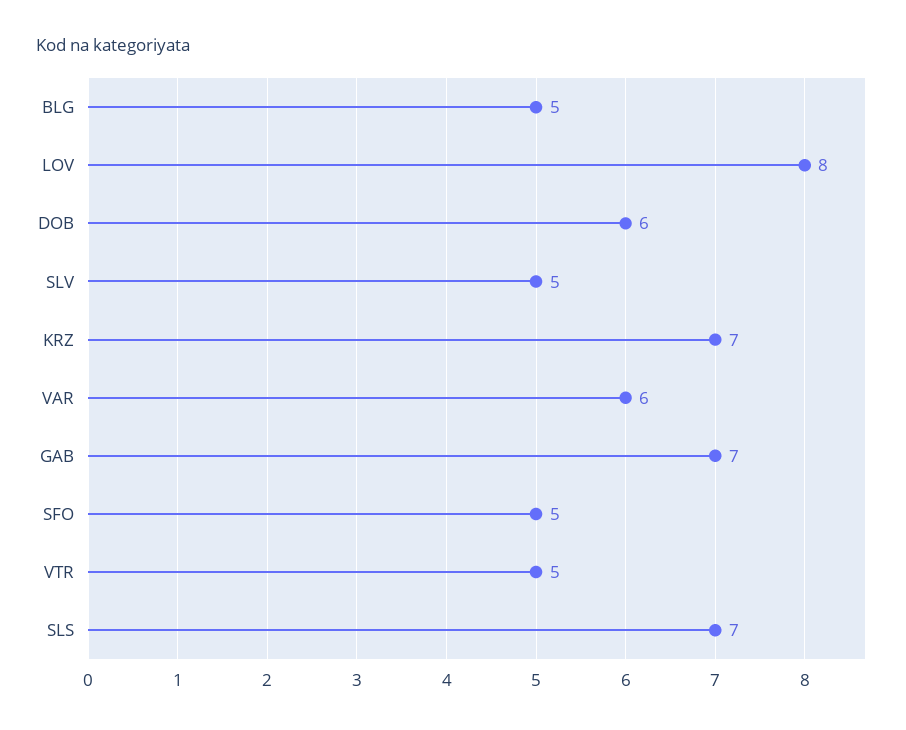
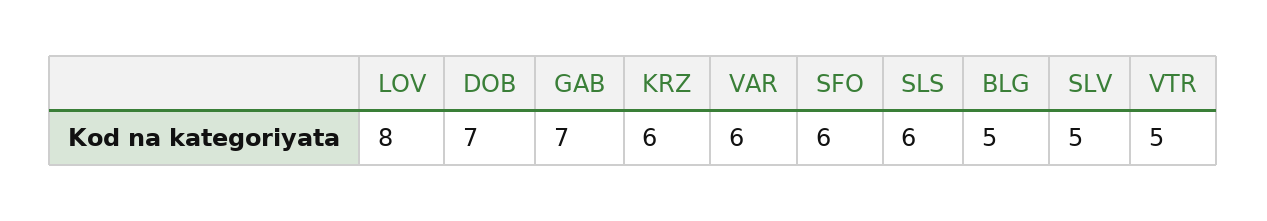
DOB: 6 -> 7
KRZ: 7 -> 6
SFO: 5 -> 6
SLS: 7 -> 6

